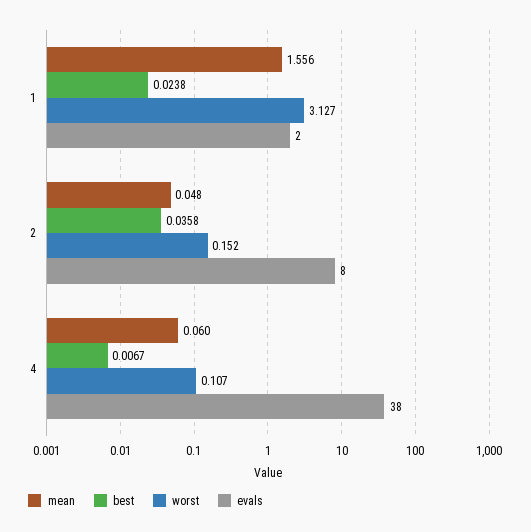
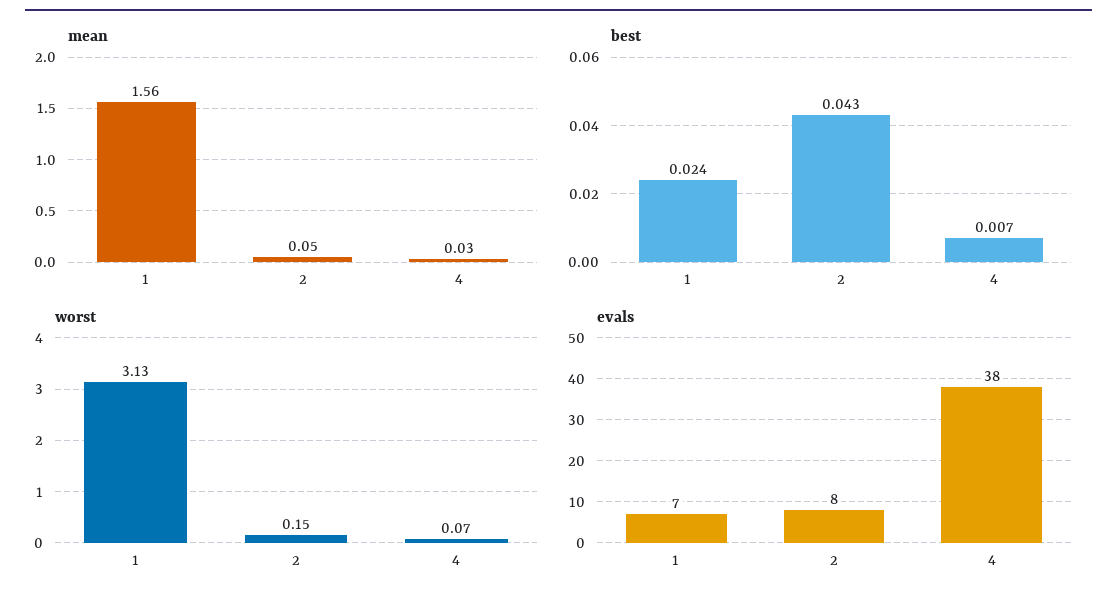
evals, 1: 2 -> 7
best, 2: 0.0358 -> 0.043
mean, 4: 0.06 -> 0.03
worst, 4: 0.107 -> 0.07

